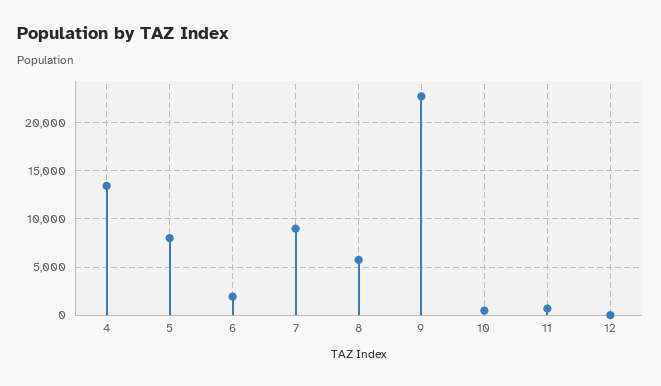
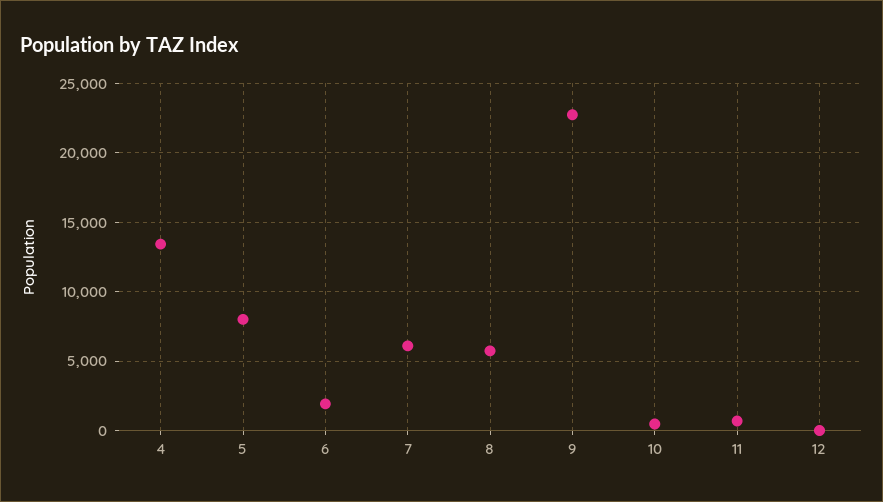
7: 9000 -> 6000

